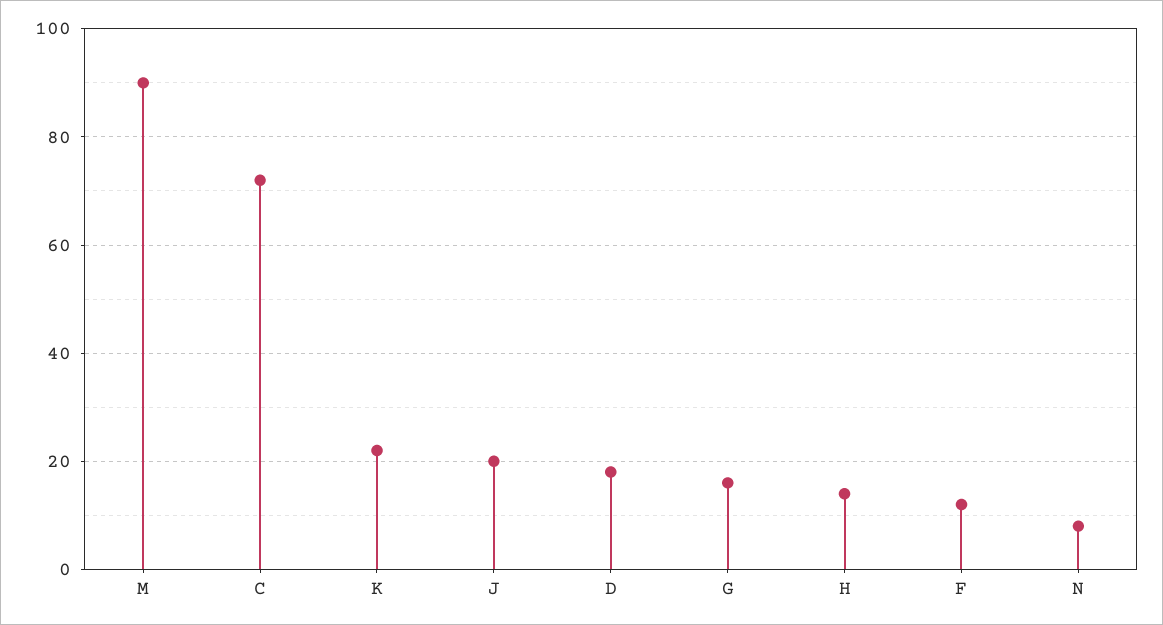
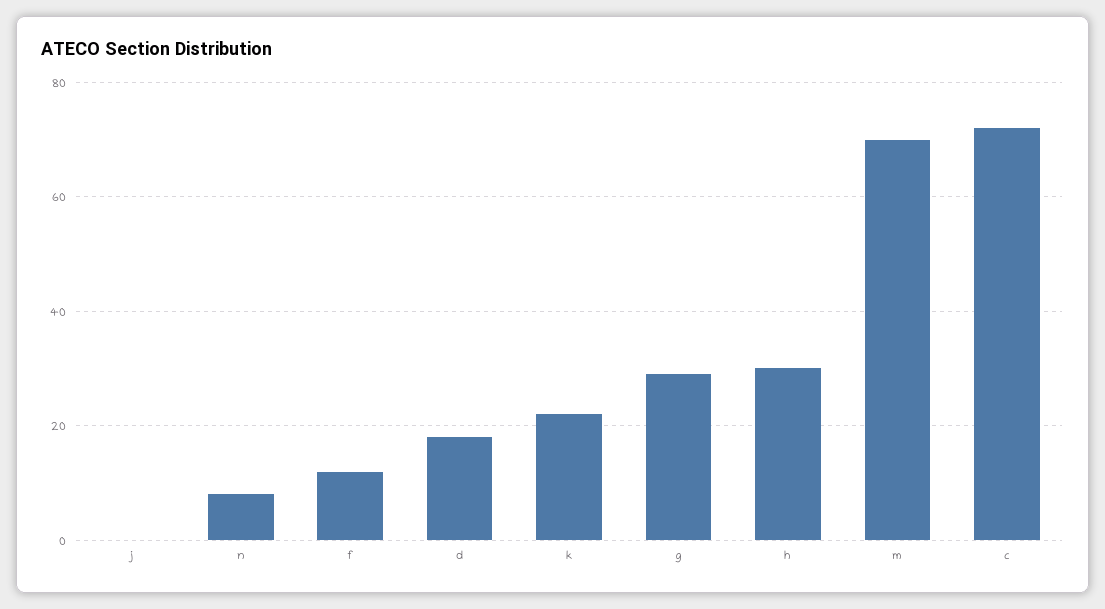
M: 90 -> 70
J: 20 -> 0
G: 15 -> 30
H: 15 -> 30

